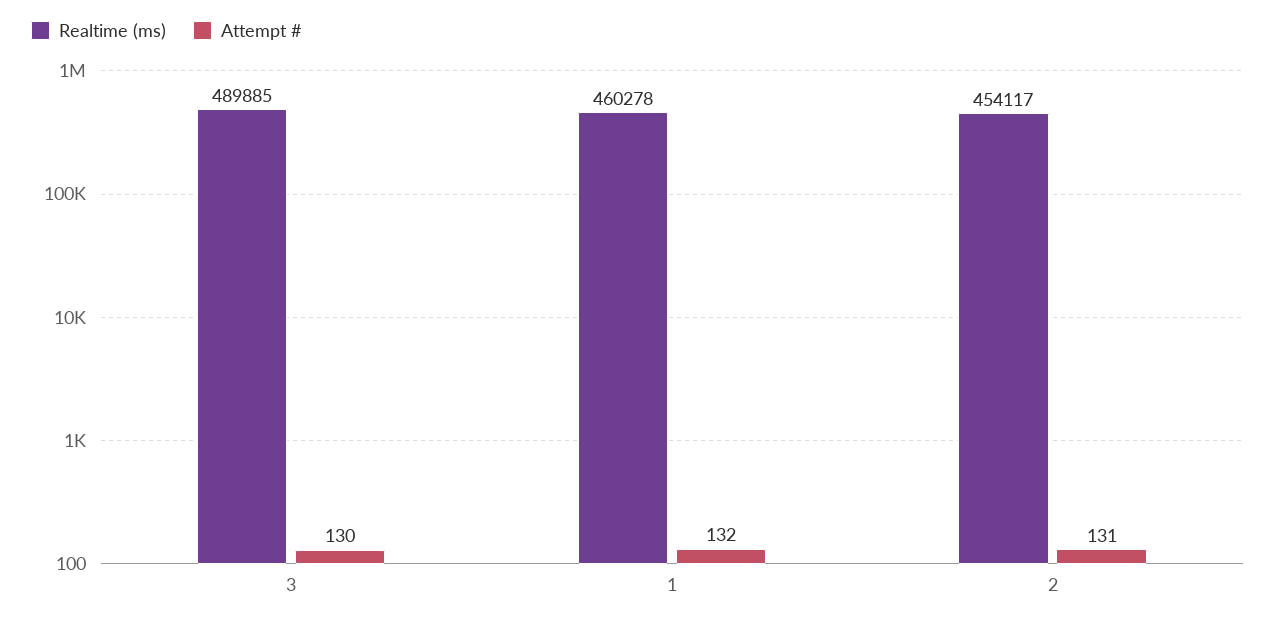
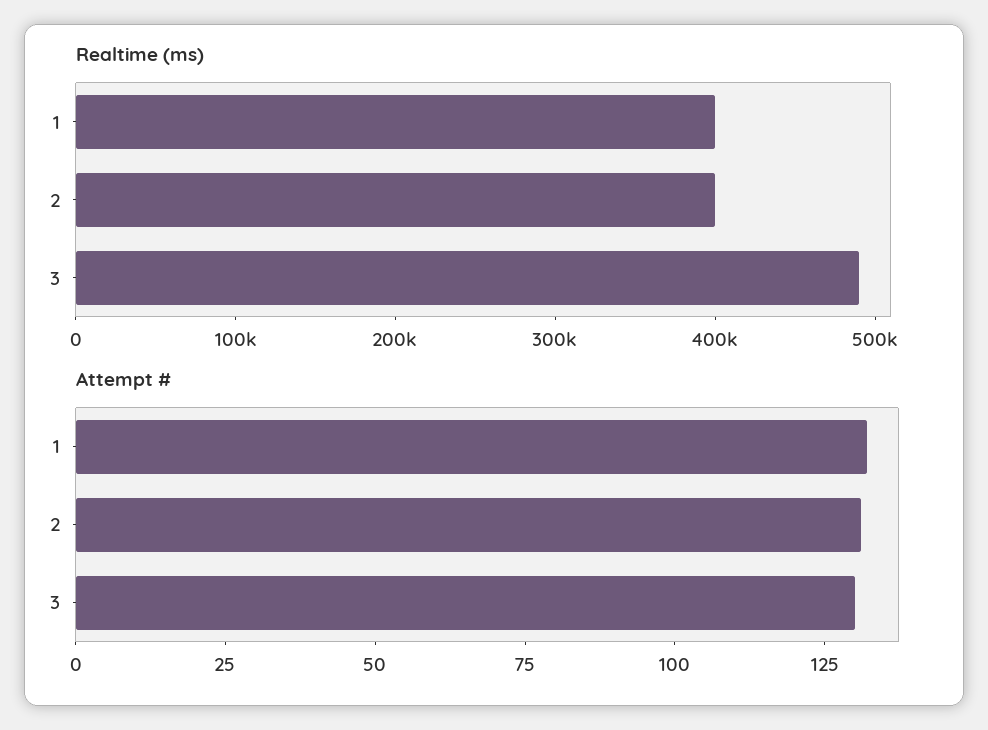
Realtime (ms), 1: 460278 -> 400000
Realtime (ms), 2: 454117 -> 400000

